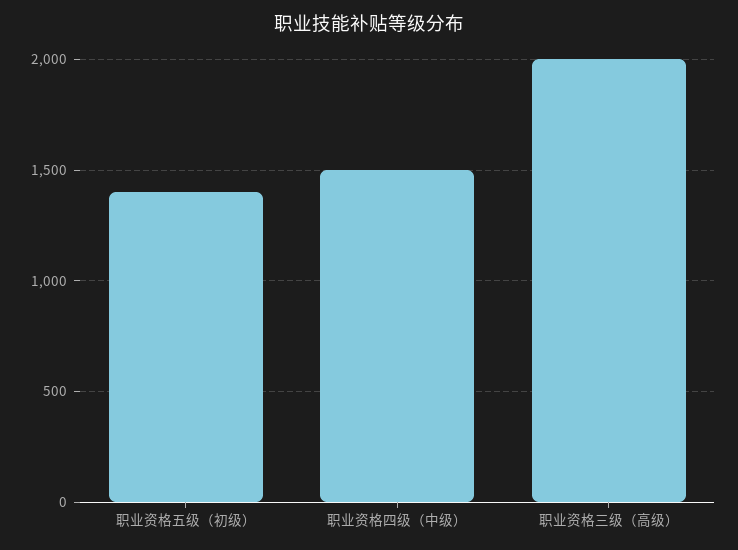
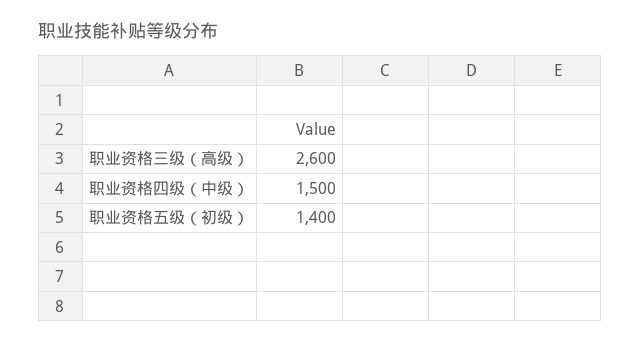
职业资格三级（高级）: 2000 -> 2600

